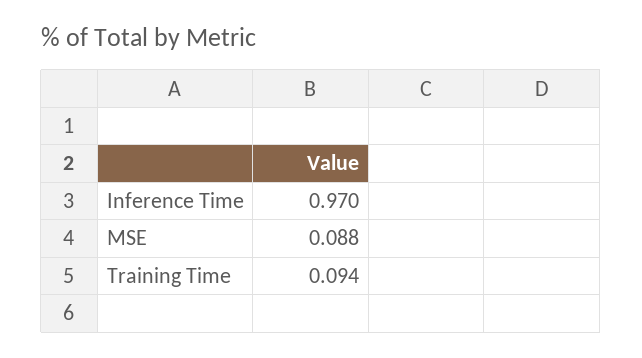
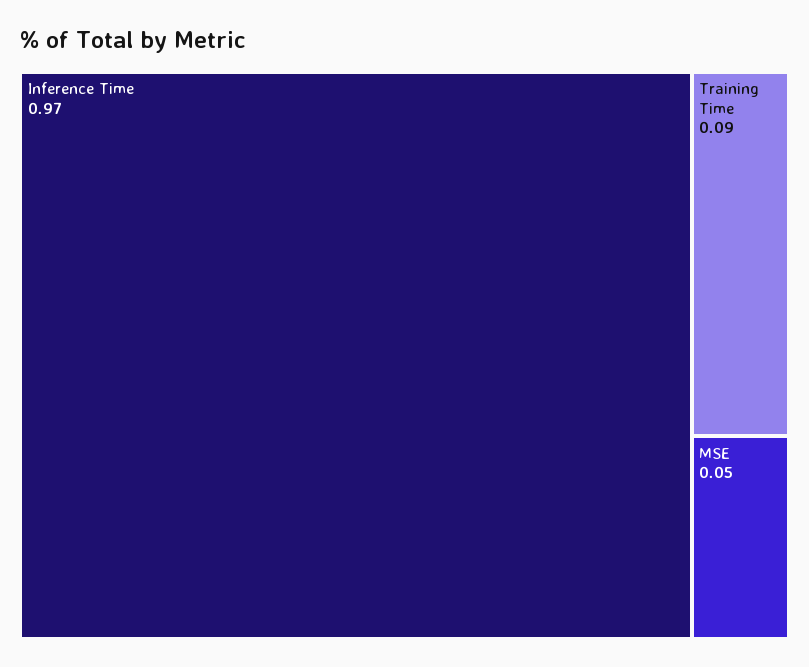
MSE: 0.088 -> 0.05

